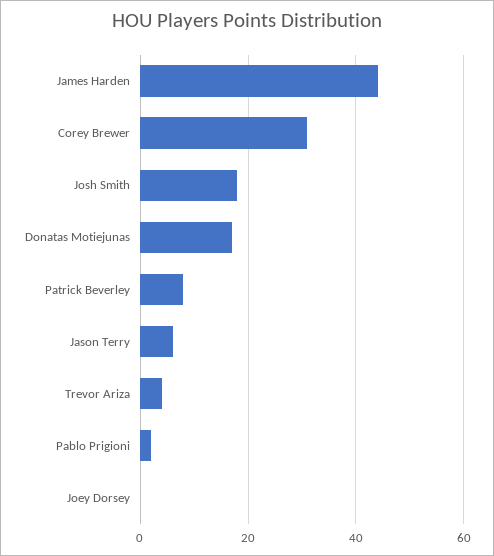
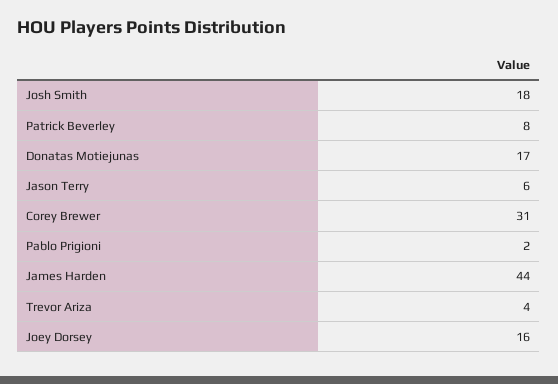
Joey Dorsey: 0 -> 16

